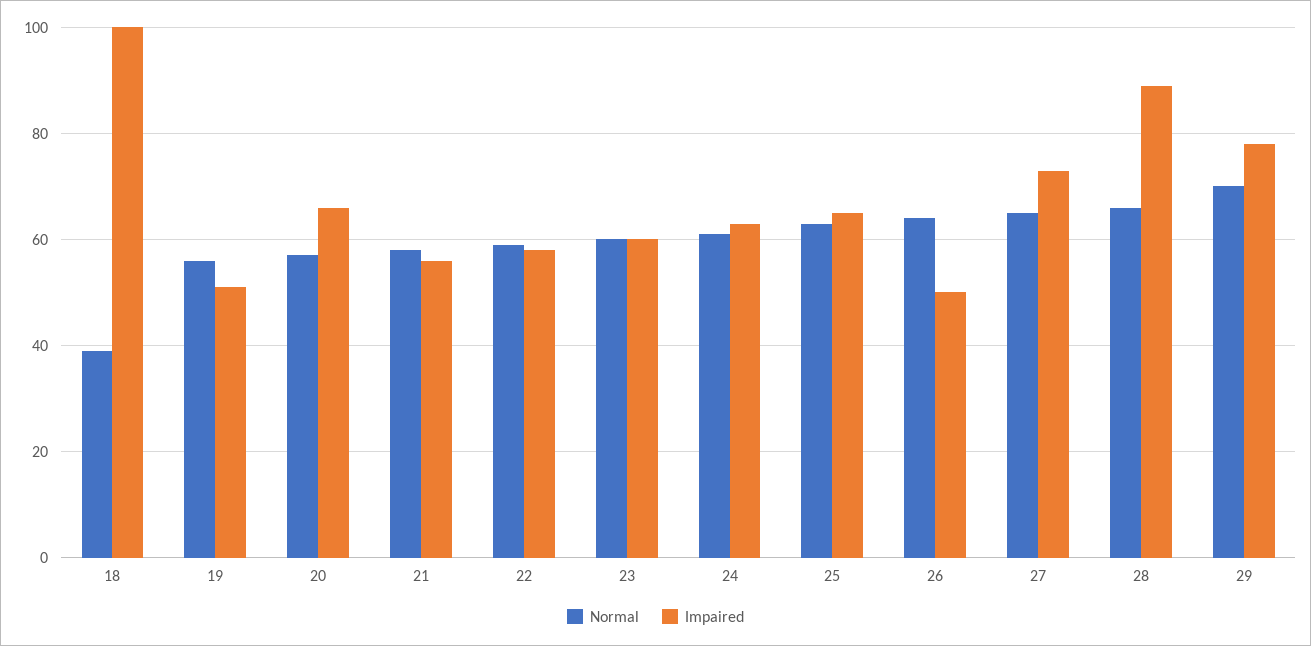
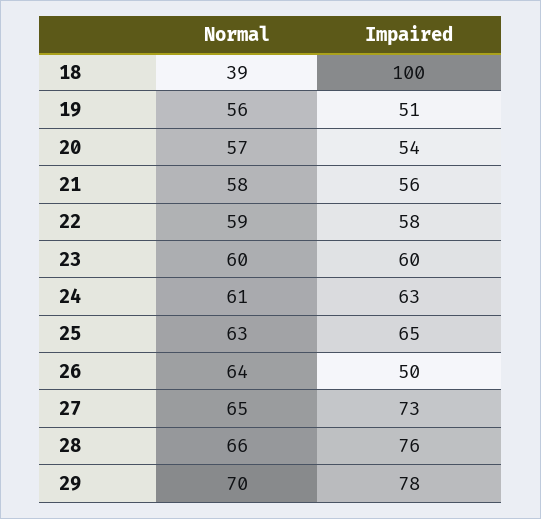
Impaired, 20: 65 -> 54
Impaired, 28: 90 -> 76

